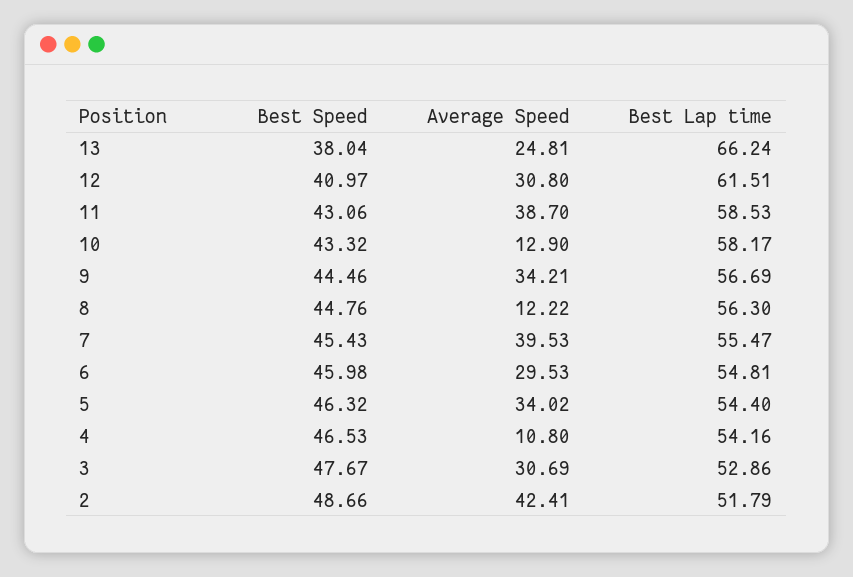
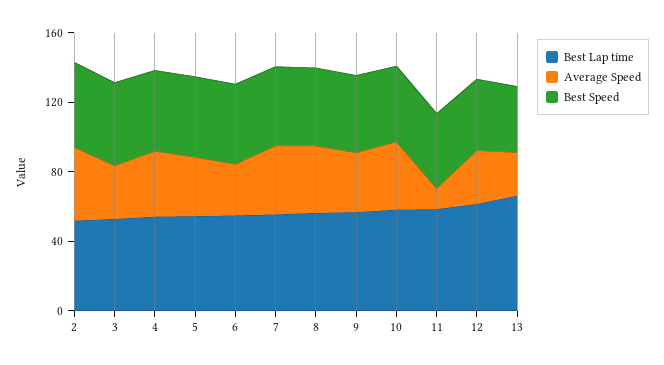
Average Speed, 11: 38.7 -> 10
Average Speed, 10: 12.9 -> 40
Average Speed, 8: 12.22 -> 40
Average Speed, 4: 10.8 -> 40

